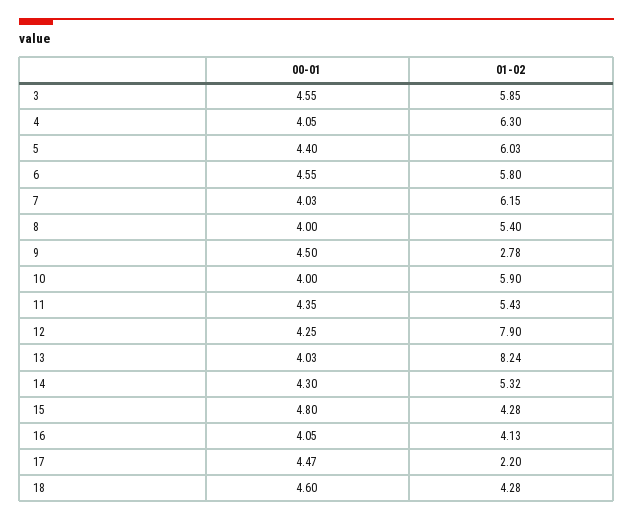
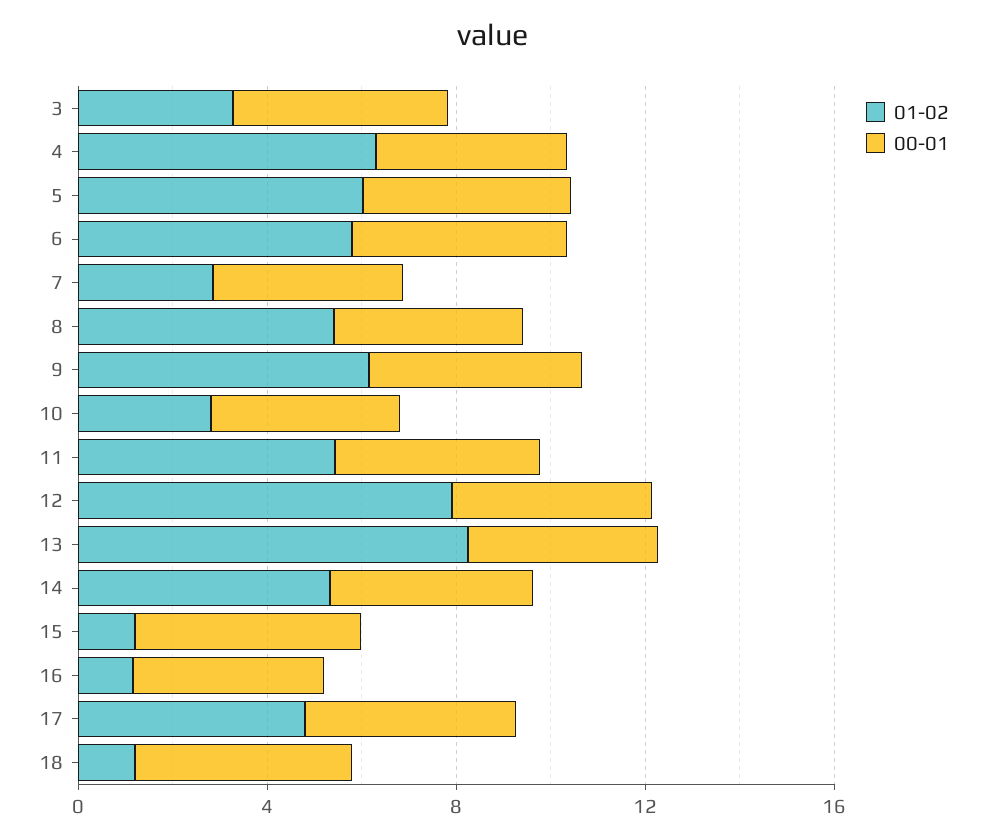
01-02, 3: 5.85 -> 3
01-02, 7: 6.15 -> 3
01-02, 9: 2.78 -> 6
01-02, 10: 5.9 -> 3
01-02, 15: 4.28 -> 1
01-02, 16: 4.13 -> 1
01-02, 17: 2.2 -> 5
01-02, 18: 4.28 -> 1

